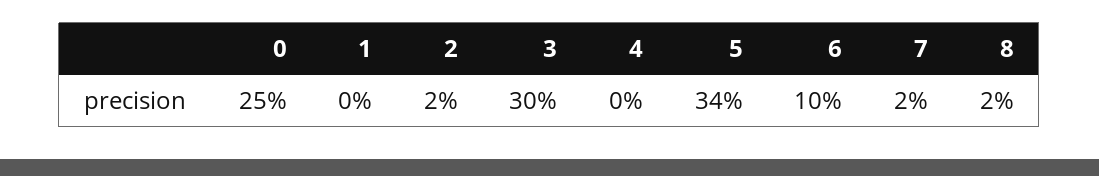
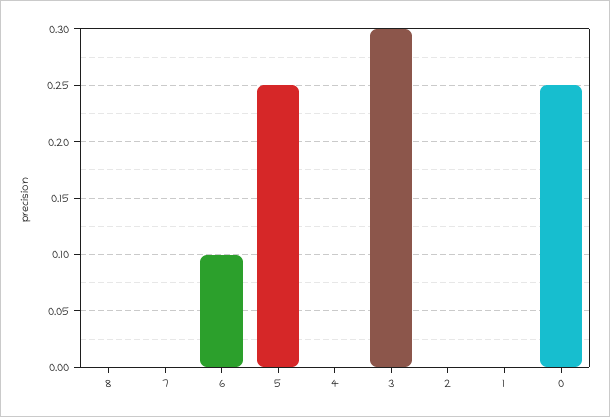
2: 0.02 -> 0
5: 0.34 -> 0.25
7: 0.02 -> 0
8: 0.02 -> 0

